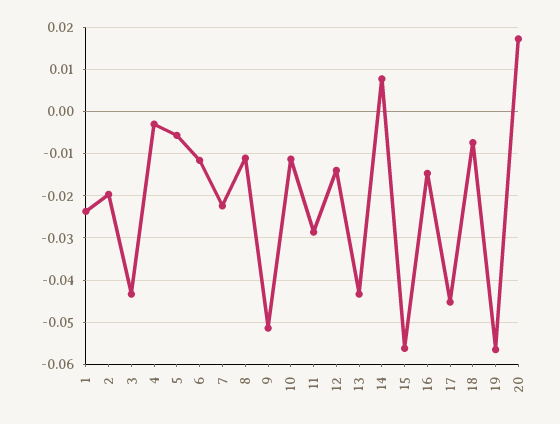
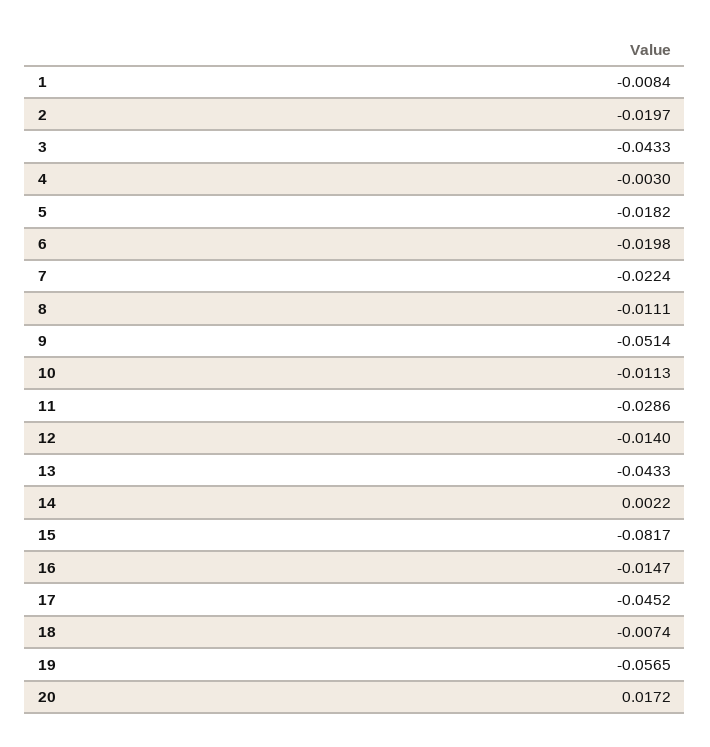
1: -0.024 -> -0.0084
5: -0.006 -> -0.0182
6: -0.012 -> -0.0198
14: 0.008 -> 0.0022
15: -0.056 -> -0.0817

